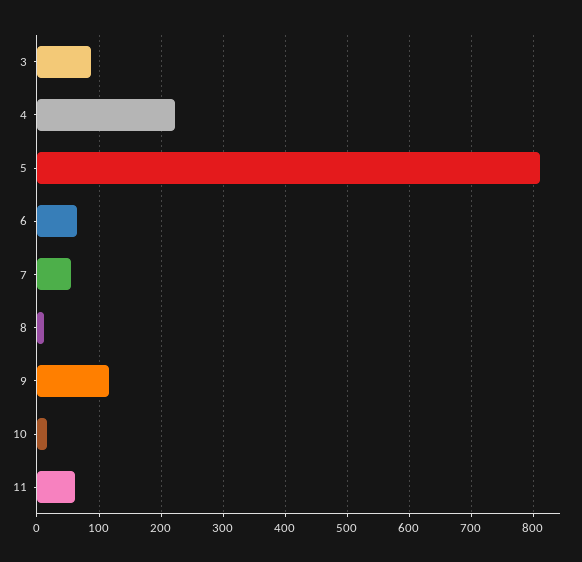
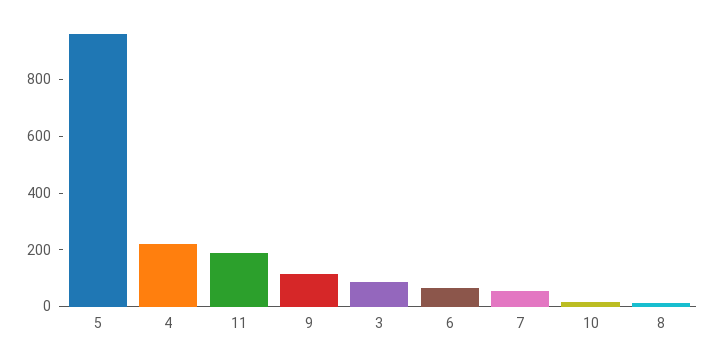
5: 810 -> 950
11: 60 -> 200

